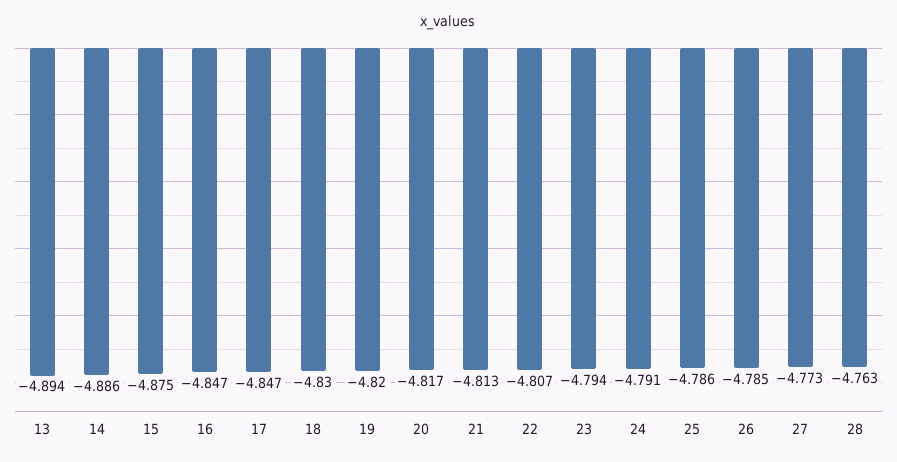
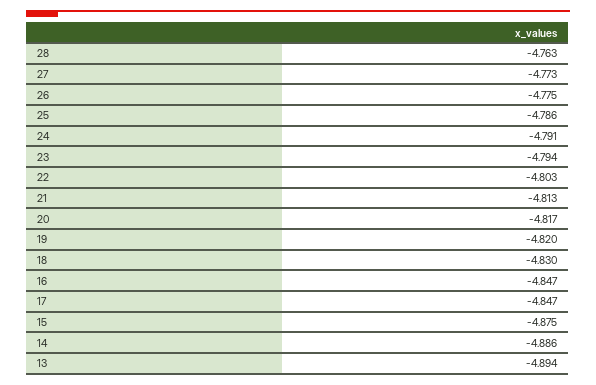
22: -4.807 -> -4.803
26: -4.785 -> -4.775

